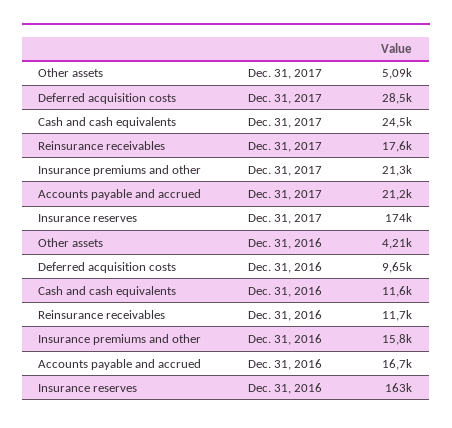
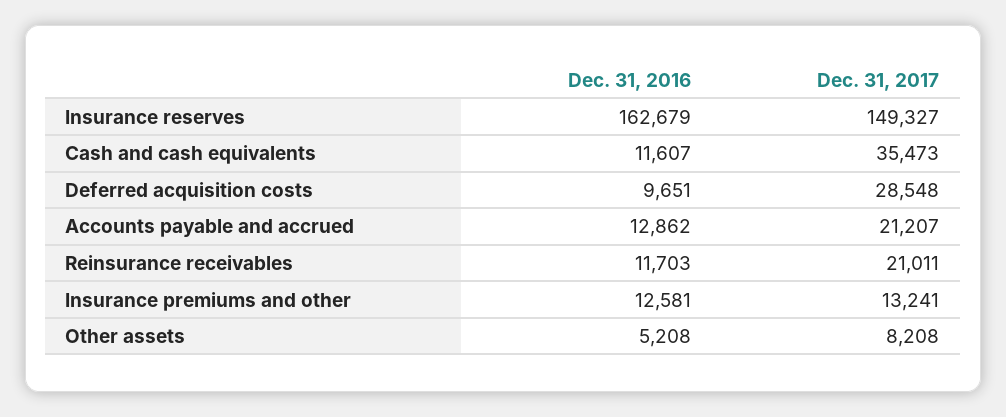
Other assets, Dec. 31, 2017: 5090 -> 8208
Cash and cash equivalents, Dec. 31, 2017: 24500 -> 35473
Reinsurance receivables, Dec. 31, 2017: 17600 -> 21011
Insurance premiums and other, Dec. 31, 2017: 21300 -> 13241
Insurance reserves, Dec. 31, 2017: 174000 -> 149327
Other assets, Dec. 31, 2016: 4210 -> 5208
Insurance premiums and other, Dec. 31, 2016: 15800 -> 12581
Accounts payable and accrued, Dec. 31, 2016: 16700 -> 12862

